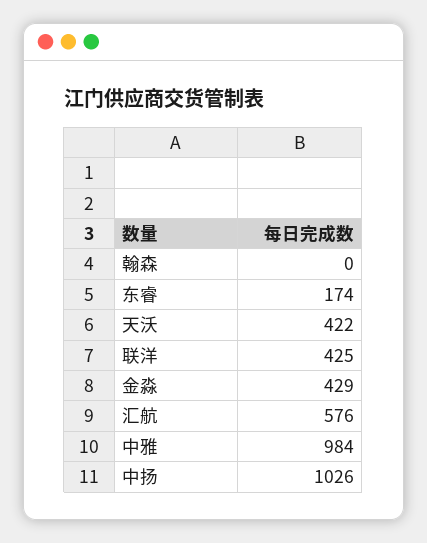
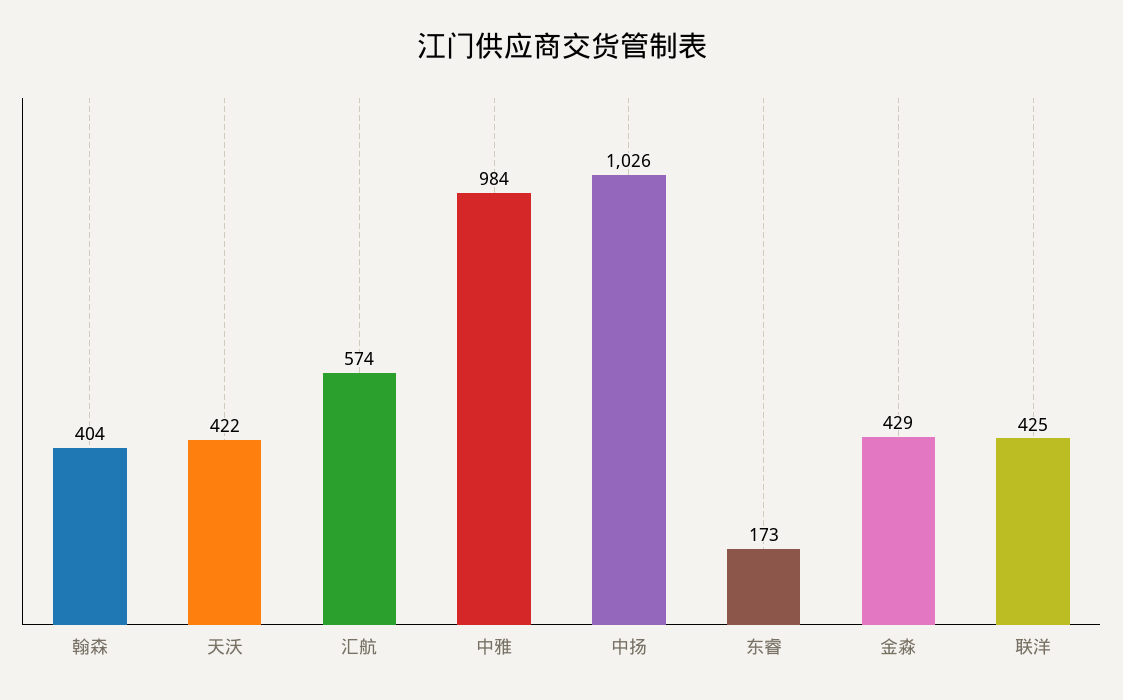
翰森: 0 -> 404
东睿: 174 -> 173
汇航: 576 -> 574

